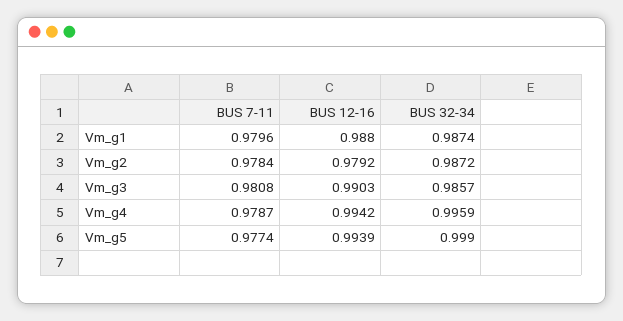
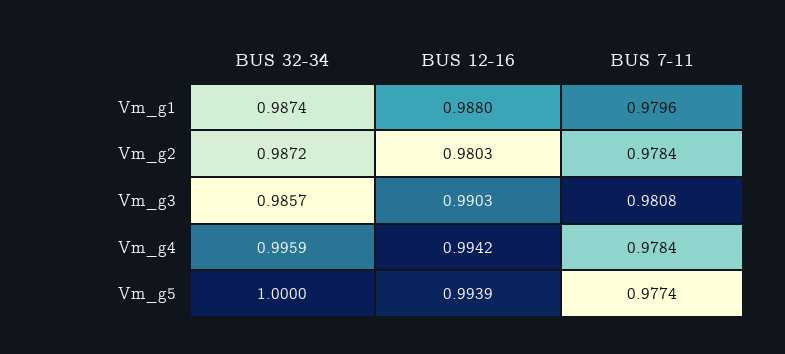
BUS 12-16, Vm_g2: 0.9792 -> 0.9803
BUS 7-11, Vm_g4: 0.9787 -> 0.9784
BUS 32-34, Vm_g5: 0.999 -> 1

